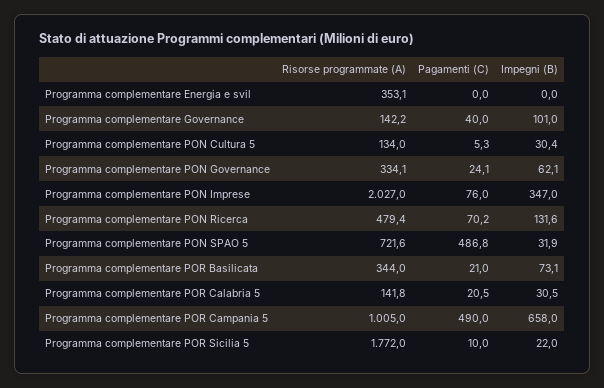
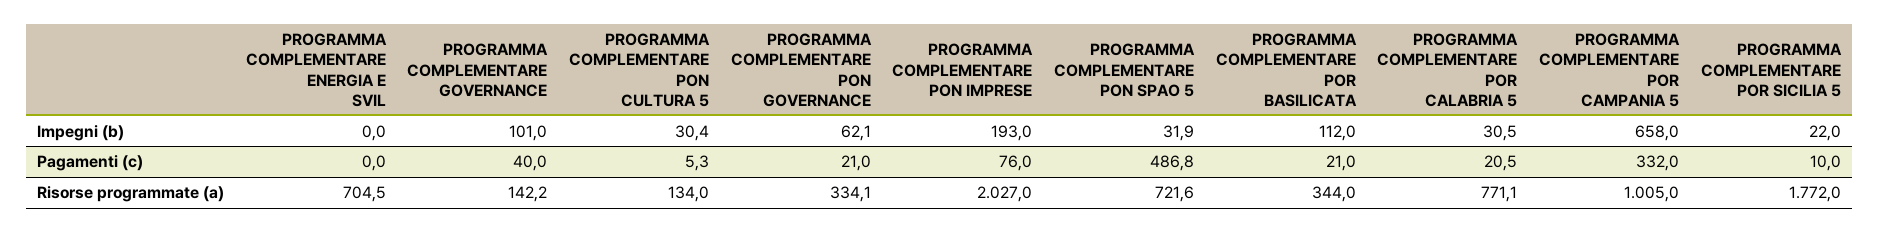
Risorse programmate (A), Programma complementare Energia e svil: 353.1 -> 704.5
Pagamenti (C), Programma complementare PON Governance: 24.1 -> 21
Impegni (B), Programma complementare PON Imprese: 347 -> 193
Risorse programmate (A), Programma complementare PON Ricerca: 479.4 -> none
Pagamenti (C), Programma complementare PON Ricerca: 70.2 -> none
Impegni (B), Programma complementare PON Ricerca: 131.6 -> none
Impegni (B), Programma complementare POR Basilicata: 73.1 -> 112
Risorse programmate (A), Programma complementare POR Calabria 5: 141.8 -> 771.1
Pagamenti (C), Programma complementare POR Campania 5: 490 -> 332

